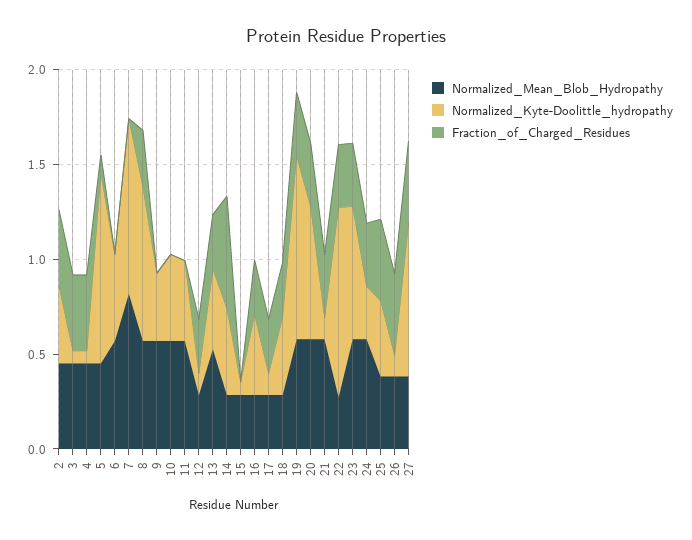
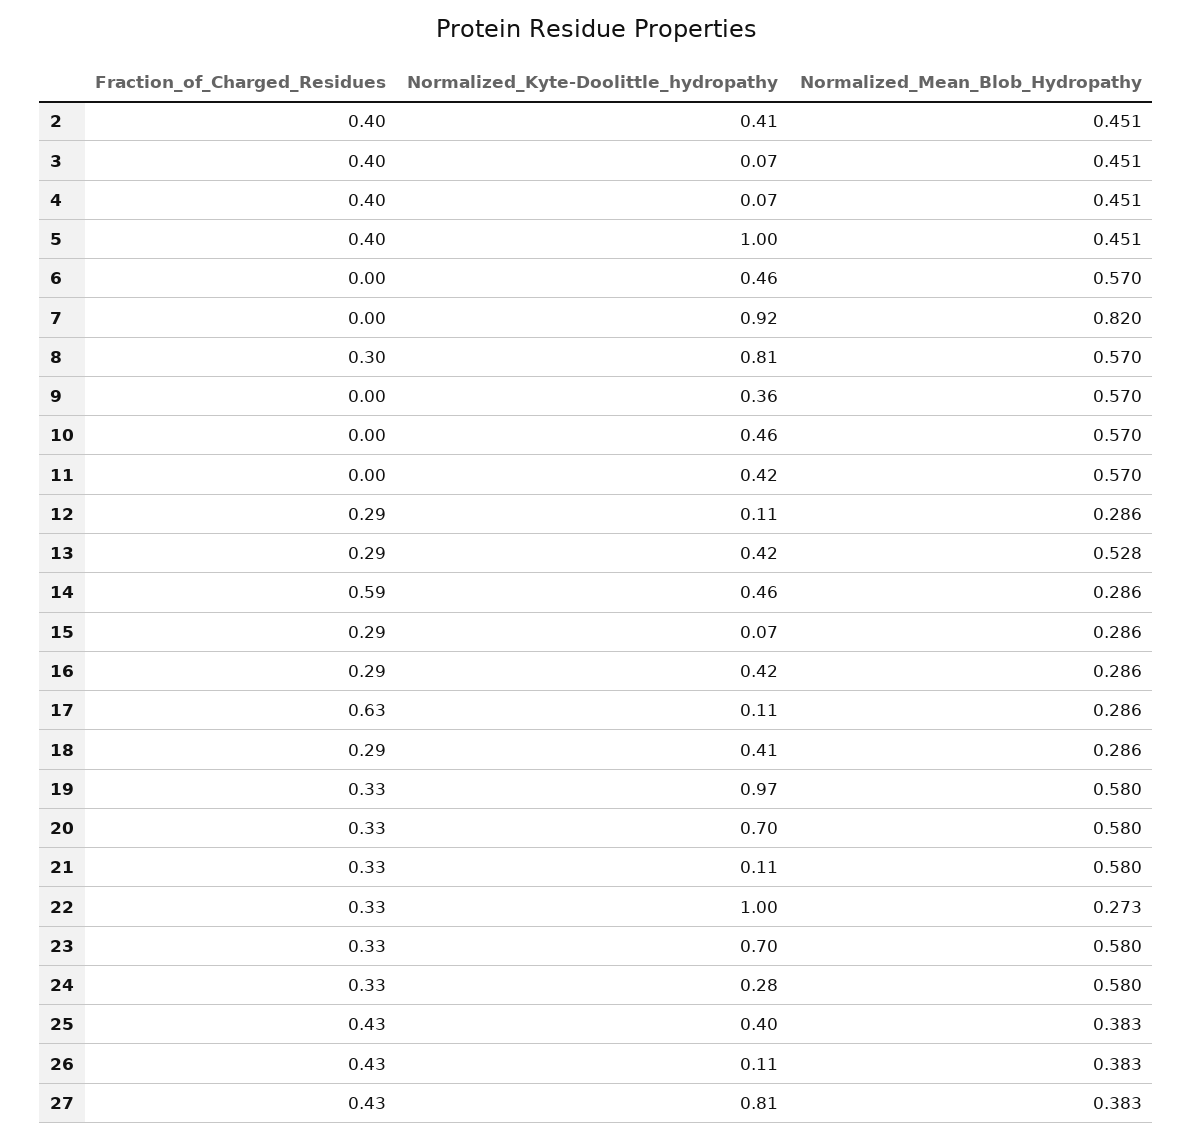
Fraction_of_Charged_Residues, 5: 0.1 -> 0.4
Fraction_of_Charged_Residues, 15: 0 -> 0.29
Fraction_of_Charged_Residues, 17: 0.3 -> 0.63

